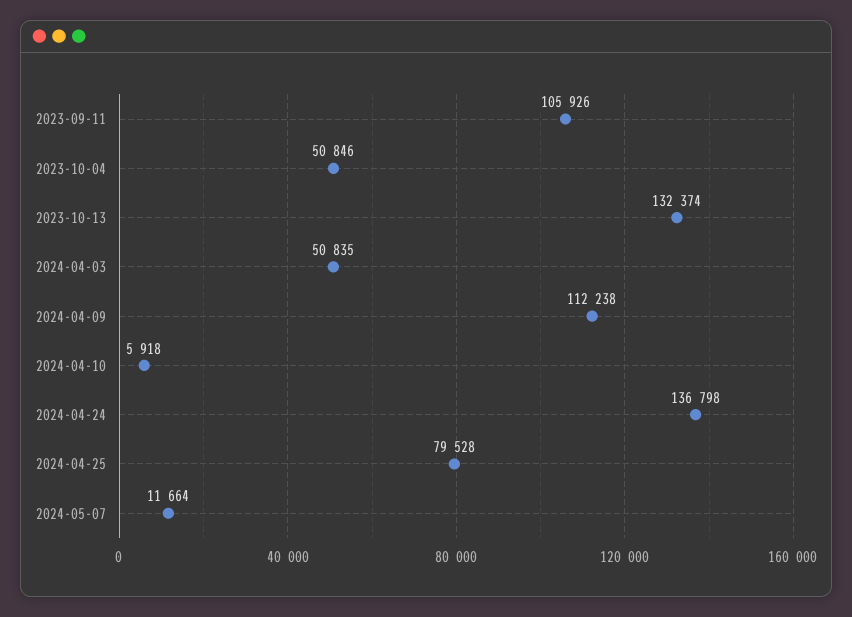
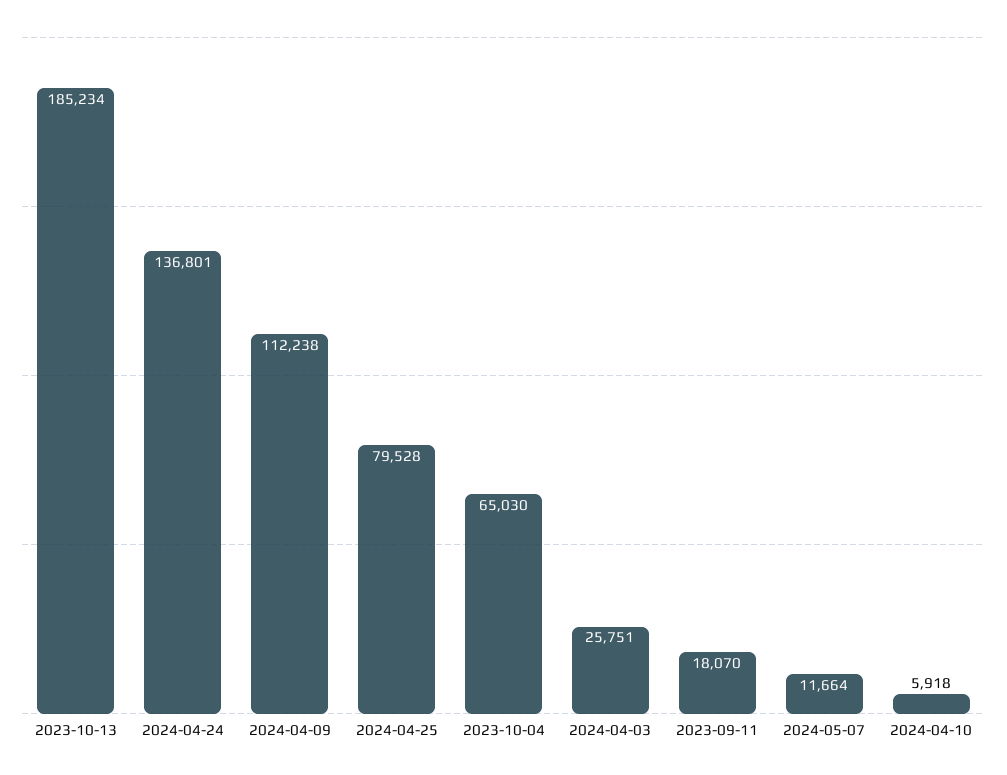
2023-09-11: 105926 -> 18070
2023-10-04: 50846 -> 65030
2023-10-13: 132374 -> 185234
2024-04-03: 50835 -> 25751
2024-04-24: 136798 -> 136801

